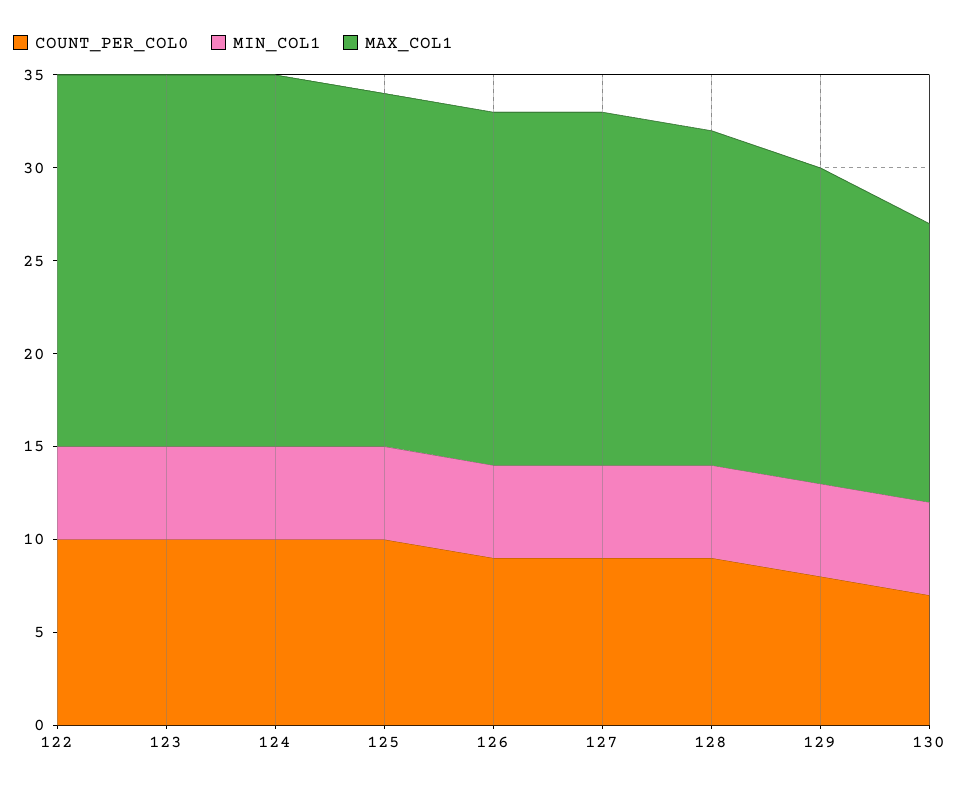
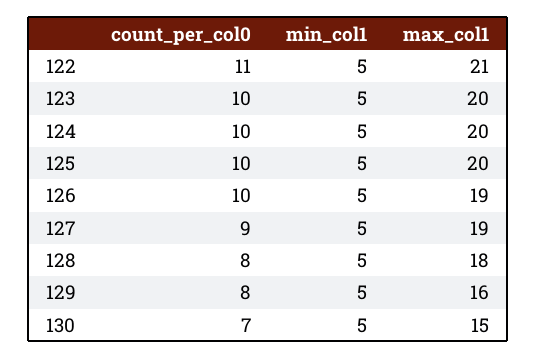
COUNT_PER_COL0, 122: 10 -> 11
MAX_COL1, 122: 20 -> 21
MAX_COL1, 125: 19 -> 20
COUNT_PER_COL0, 126: 9 -> 10
COUNT_PER_COL0, 128: 9 -> 8
MAX_COL1, 129: 17 -> 16

